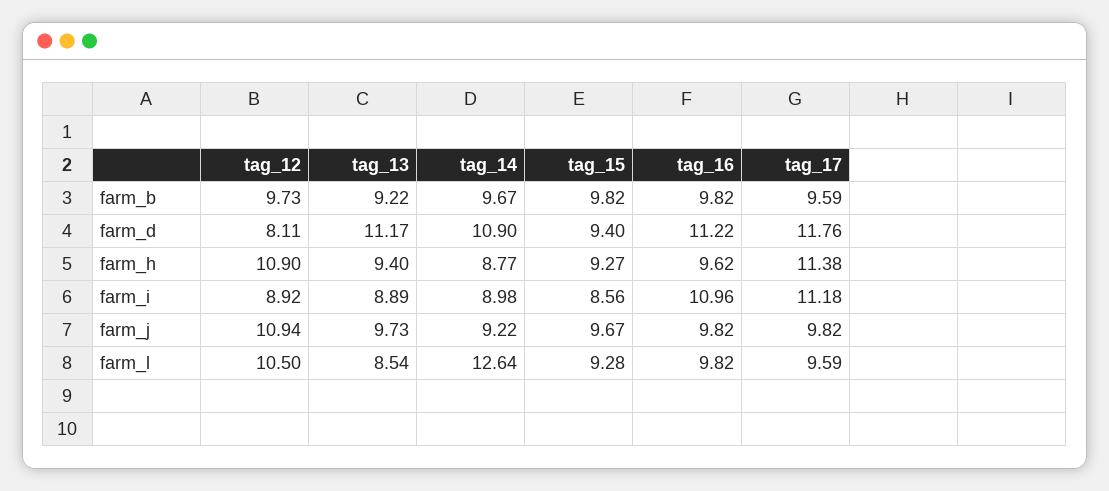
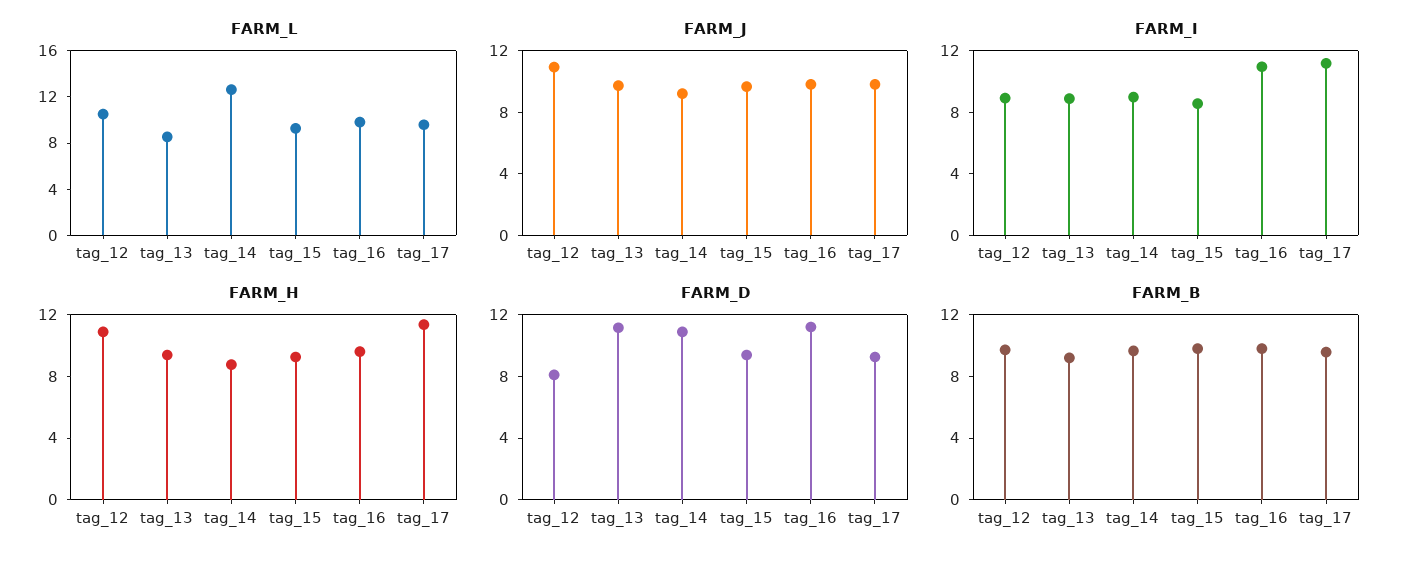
farm_d, tag_17: 11.76 -> 9

